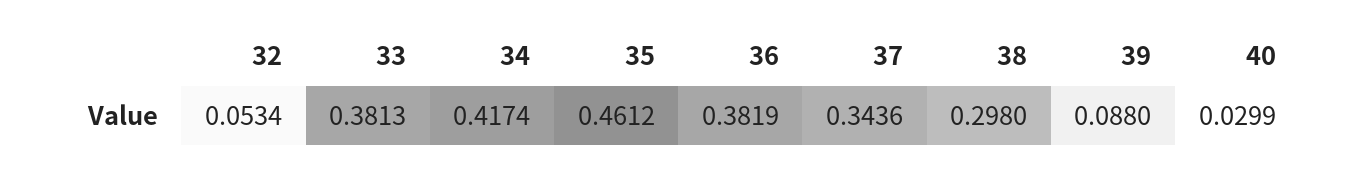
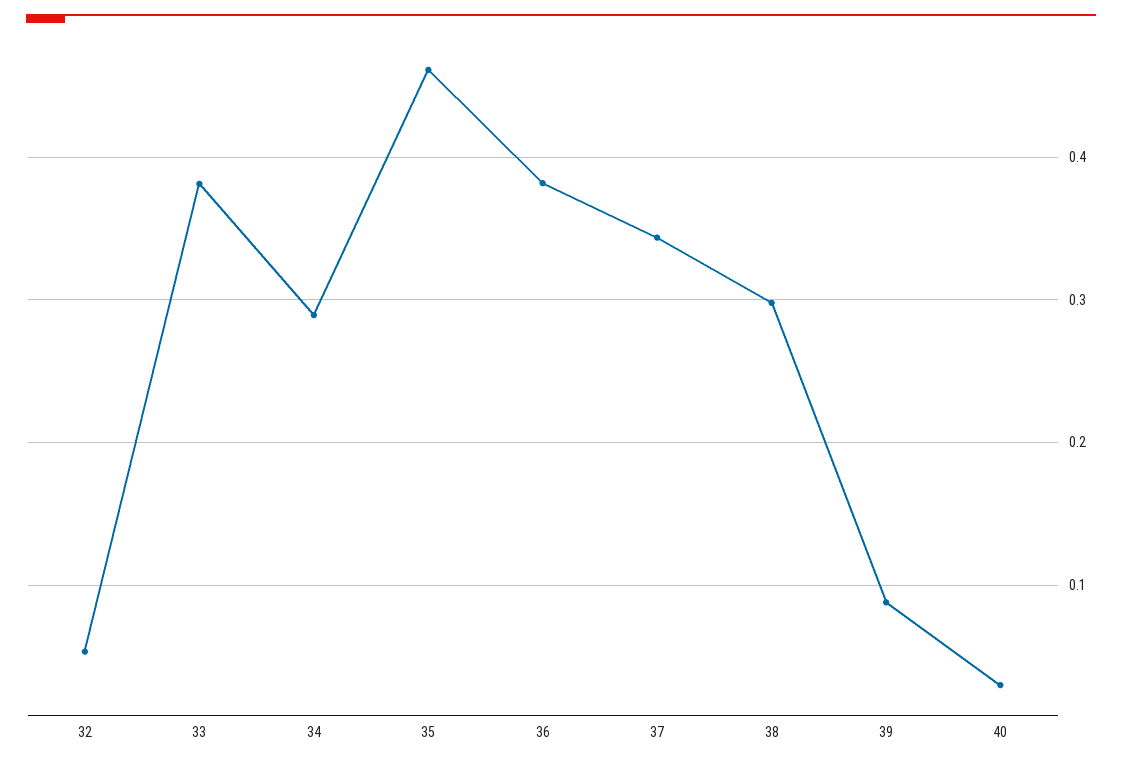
34: 0.4174 -> 0.29

